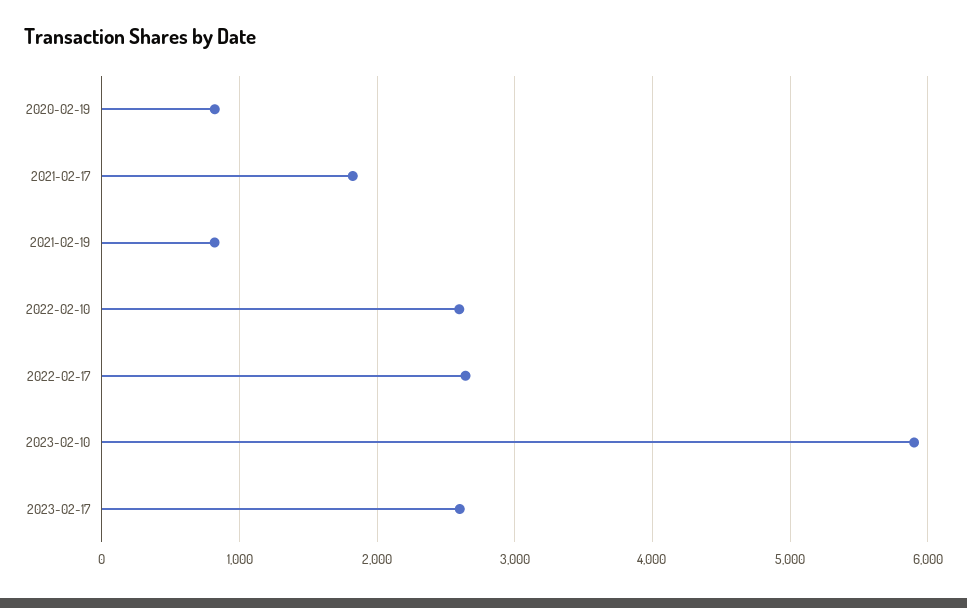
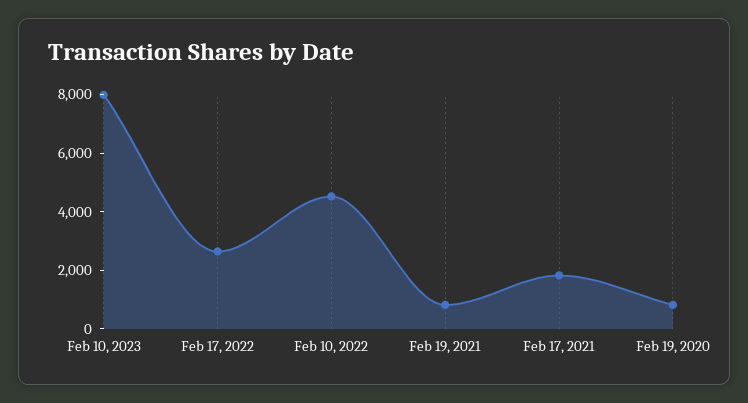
2022-02-10: 2600 -> 4500
2023-02-10: 5900 -> 8000
2023-02-17: 2600 -> none

